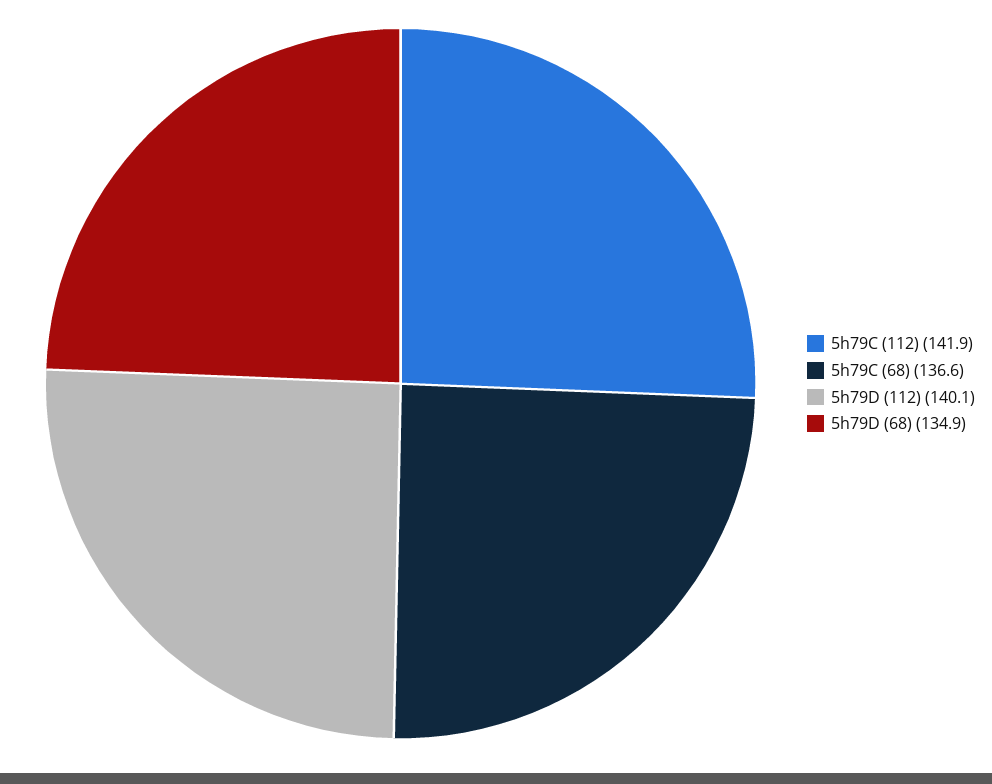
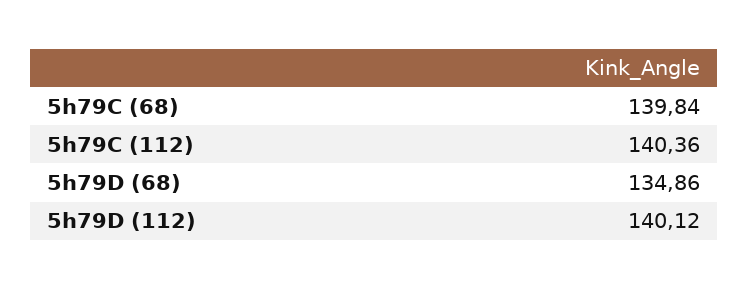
5h79C (112): 141.9 -> 140.36
5h79C (68): 136.6 -> 139.84

